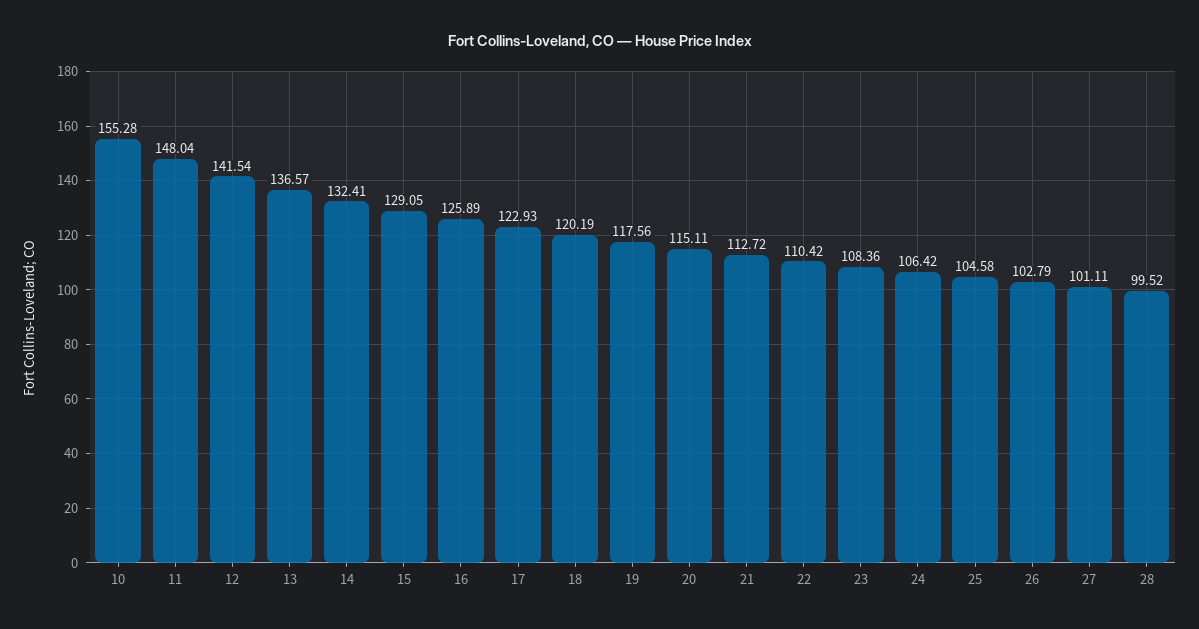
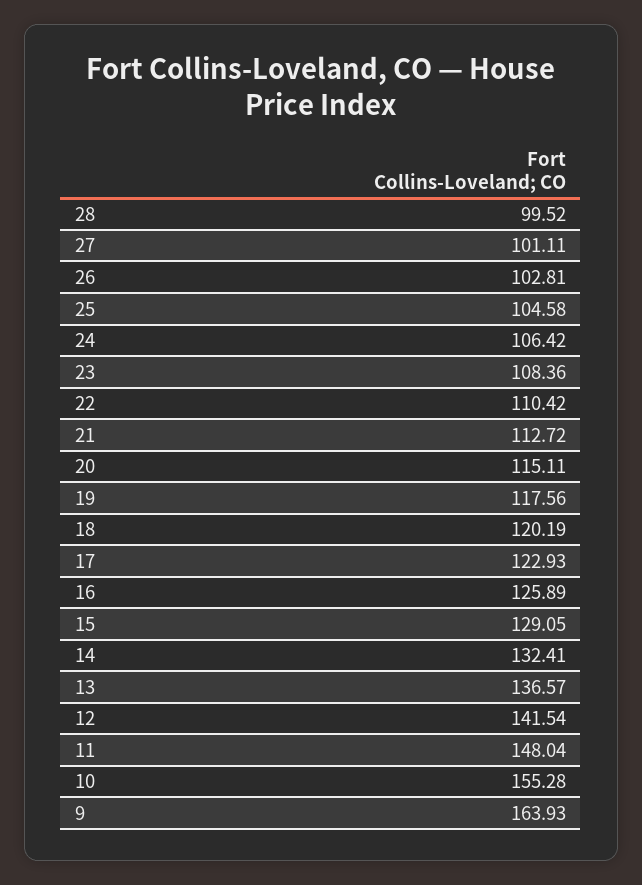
26: 102.79 -> 102.81
9: none -> 163.93

